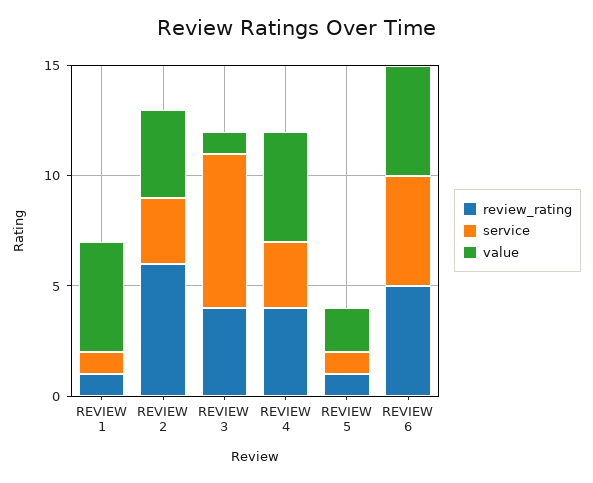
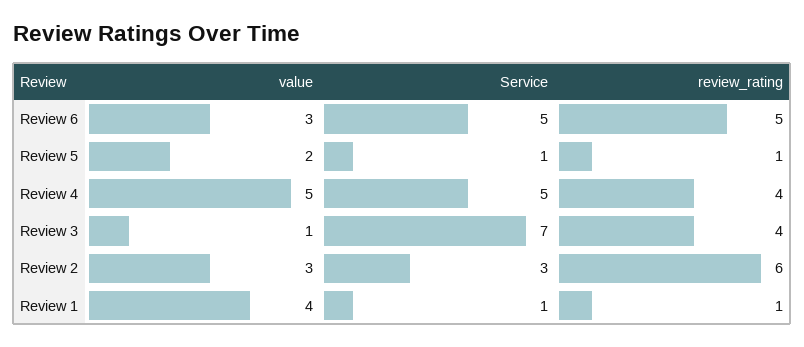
value, REVIEW 1: 5 -> 4
value, REVIEW 2: 4 -> 3
service, REVIEW 4: 3 -> 5
value, REVIEW 6: 5 -> 3

